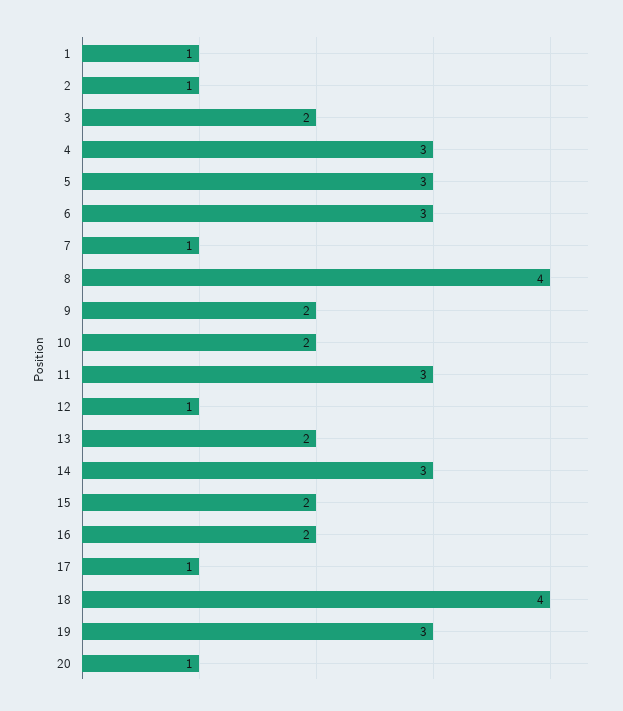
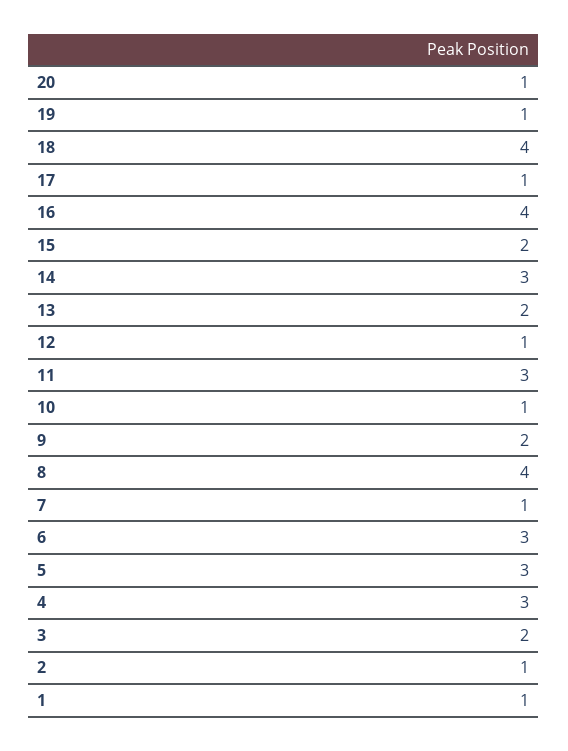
10: 2 -> 1
16: 2 -> 4
19: 3 -> 1

